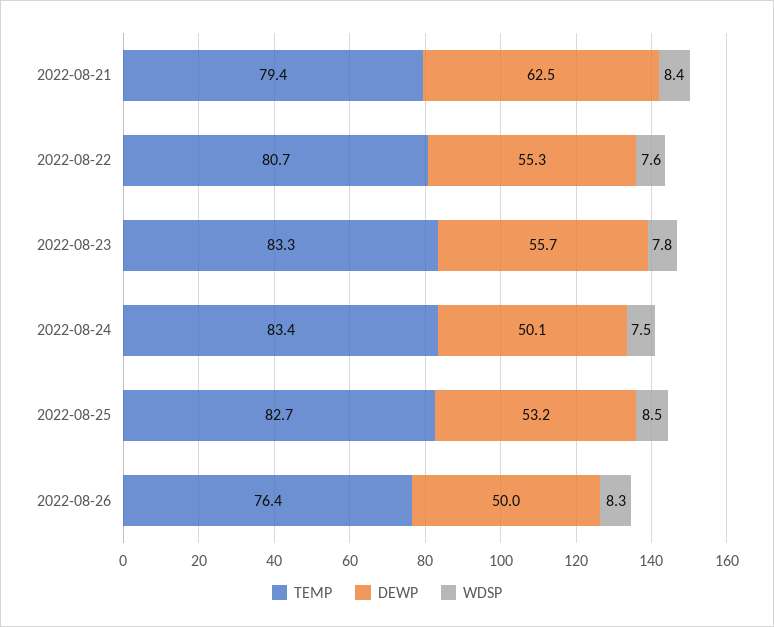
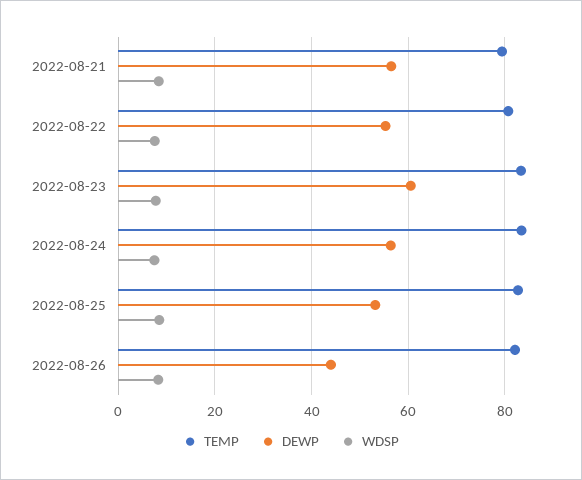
DEWP, 2022-08-21: 62.5 -> 56
DEWP, 2022-08-23: 55.7 -> 60
DEWP, 2022-08-24: 50.1 -> 56
TEMP, 2022-08-26: 76.4 -> 82
DEWP, 2022-08-26: 50 -> 44

